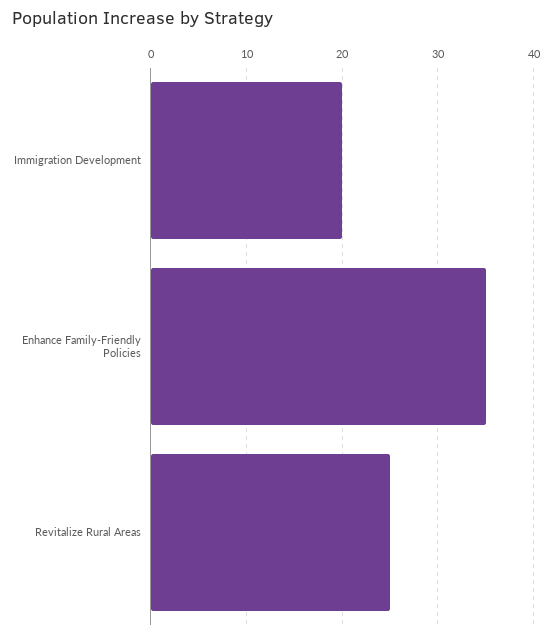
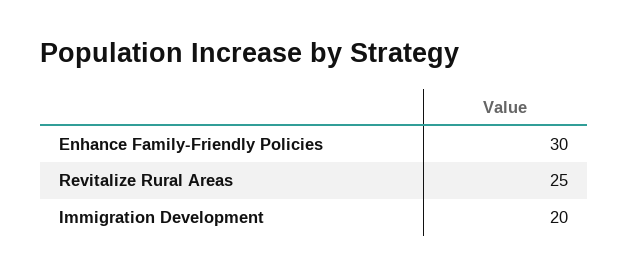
Enhance Family-Friendly Policies: 35 -> 30

